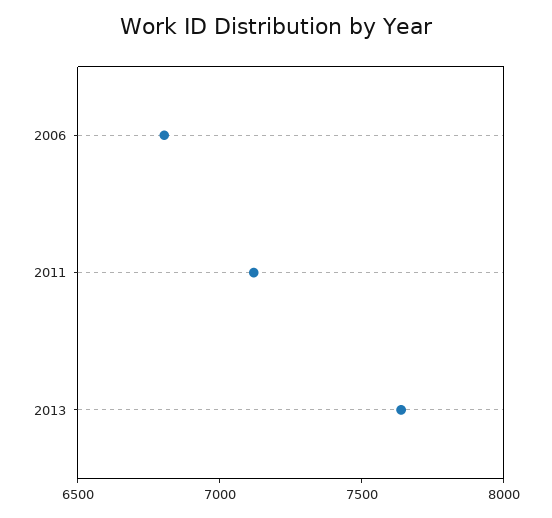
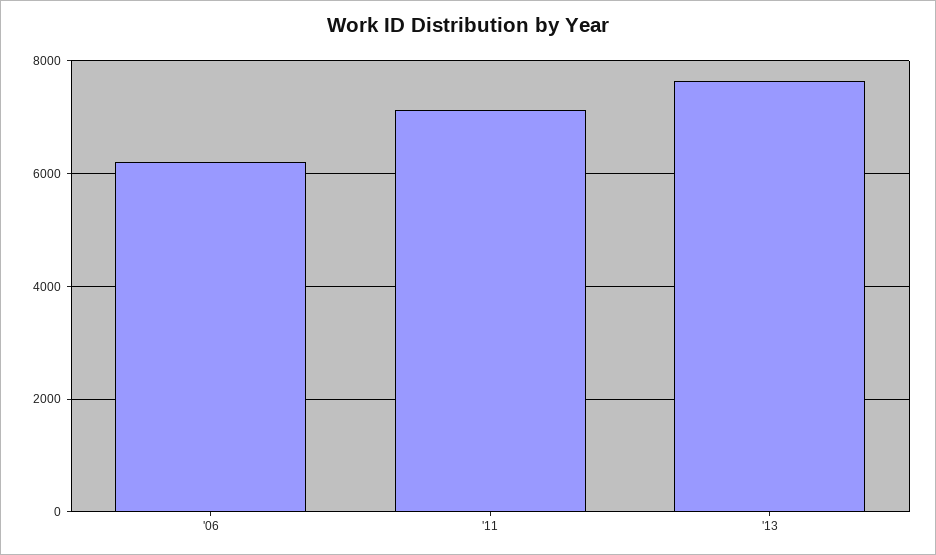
2006: 6800 -> 6200

